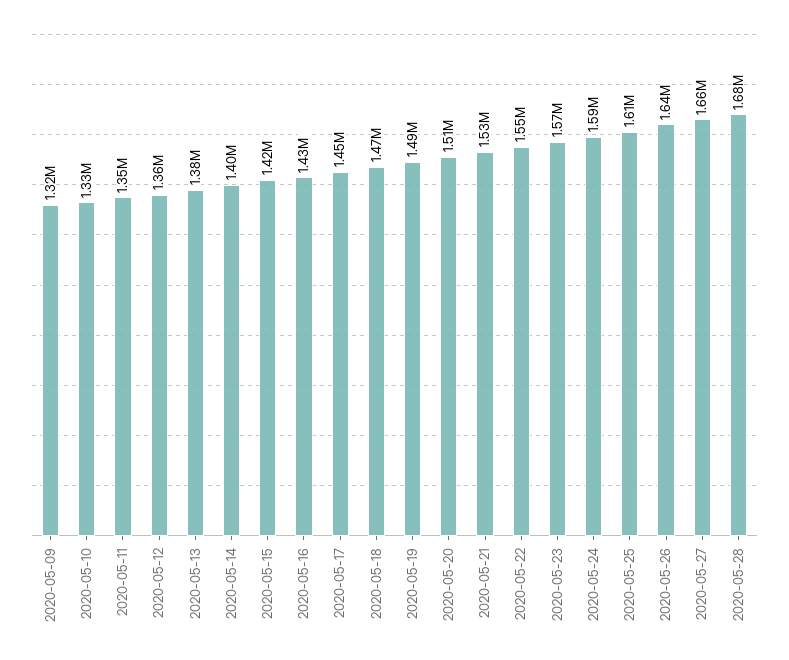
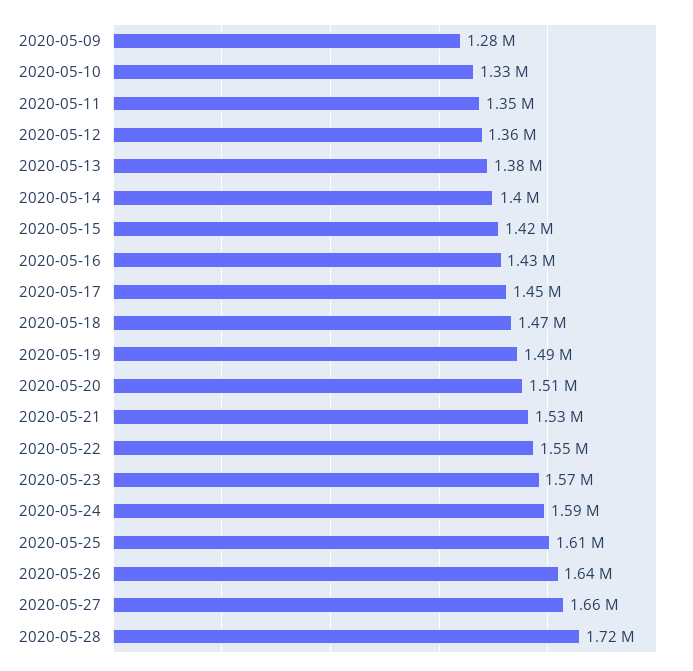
2020-05-09: 1320000 -> 1280000
2020-05-28: 1680000 -> 1720000

